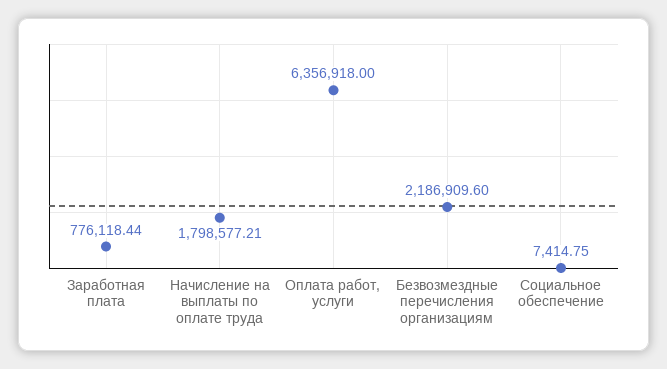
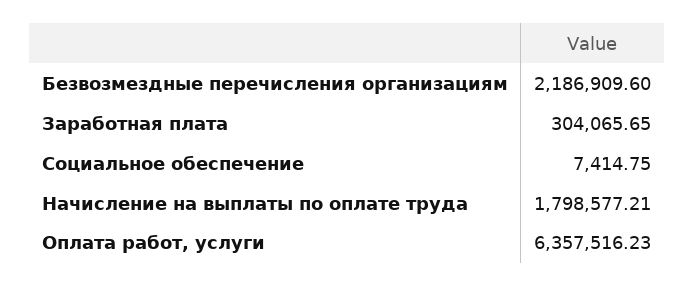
Заработная плата: 776118.44 -> 304065.65
Оплата работ, услуги: 6356918 -> 6357516.23

